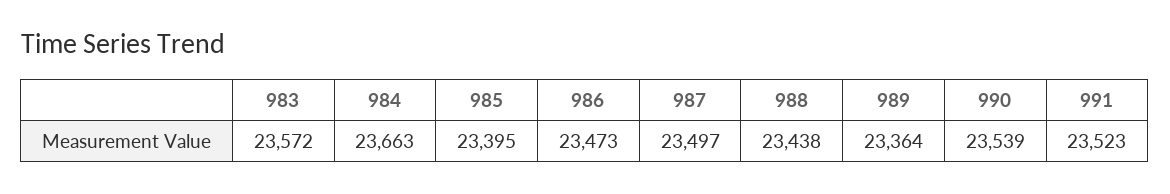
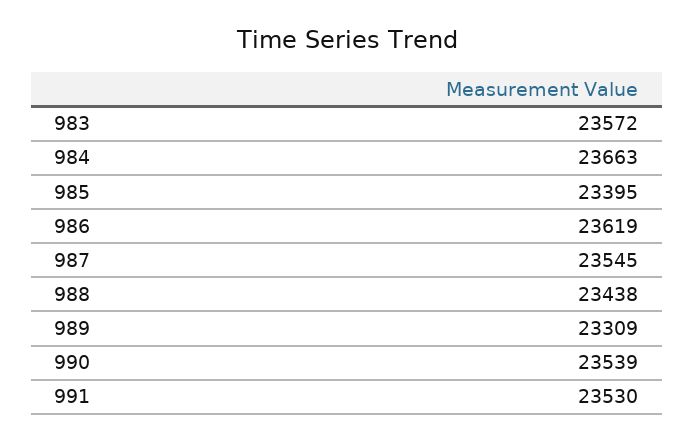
986: 23473 -> 23619
987: 23497 -> 23545
989: 23364 -> 23309
991: 23523 -> 23530

